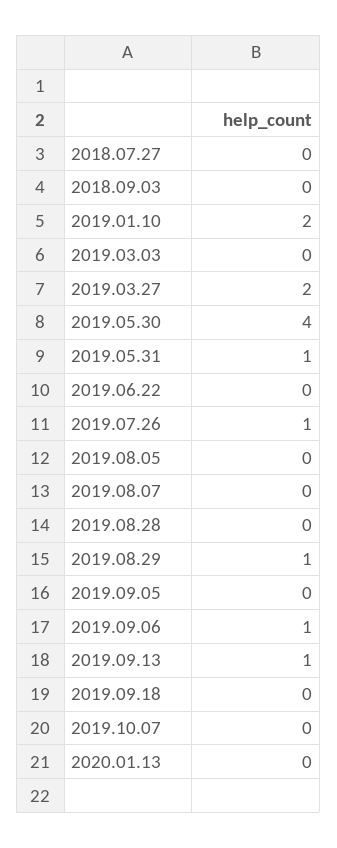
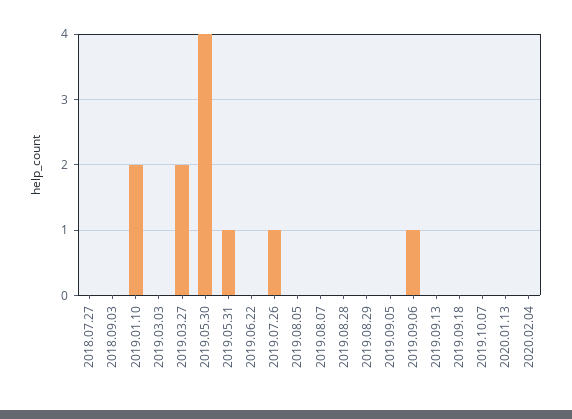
2019.08.29: 1 -> 0
2019.09.13: 1 -> 0
2020.02.04: none -> 0

